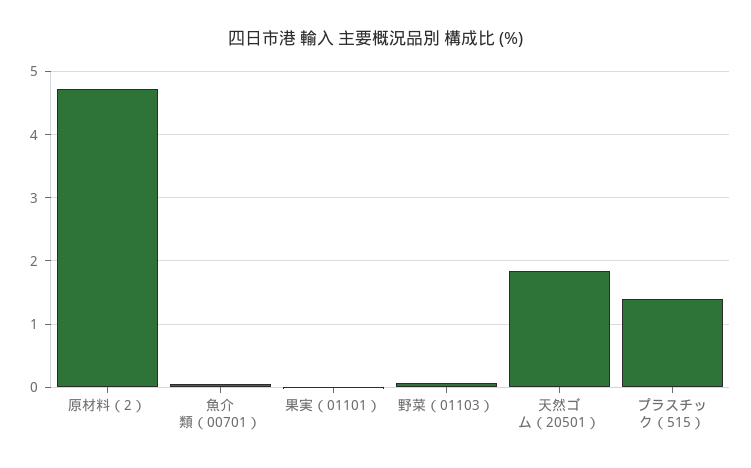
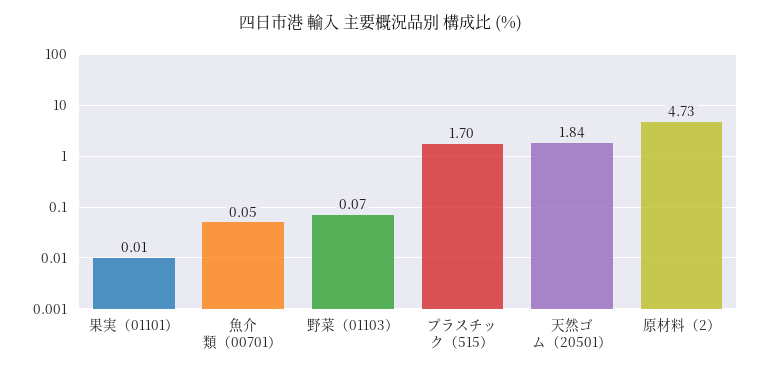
プラスチック（515）: 1.4 -> 1.7

